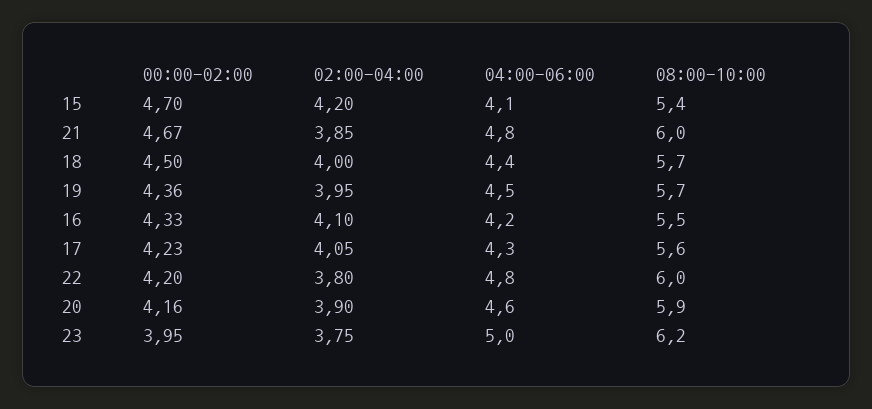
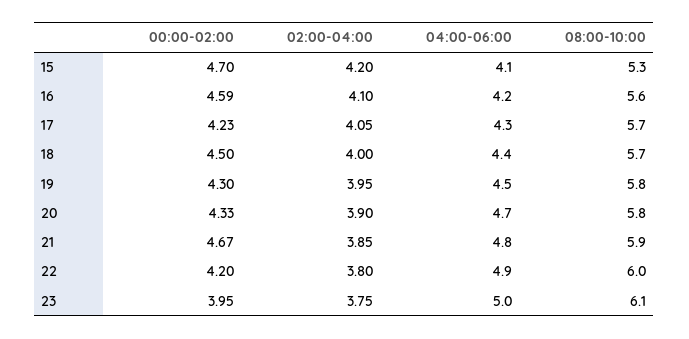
08:00-10:00, 15: 5.4 -> 5.3
08:00-10:00, 21: 6 -> 5.9
00:00-02:00, 19: 4.36 -> 4.3
08:00-10:00, 19: 5.7 -> 5.8
00:00-02:00, 16: 4.33 -> 4.59
08:00-10:00, 16: 5.5 -> 5.6
08:00-10:00, 17: 5.6 -> 5.7
04:00-06:00, 22: 4.8 -> 4.9
00:00-02:00, 20: 4.16 -> 4.33
04:00-06:00, 20: 4.6 -> 4.7
08:00-10:00, 20: 5.9 -> 5.8
08:00-10:00, 23: 6.2 -> 6.1

